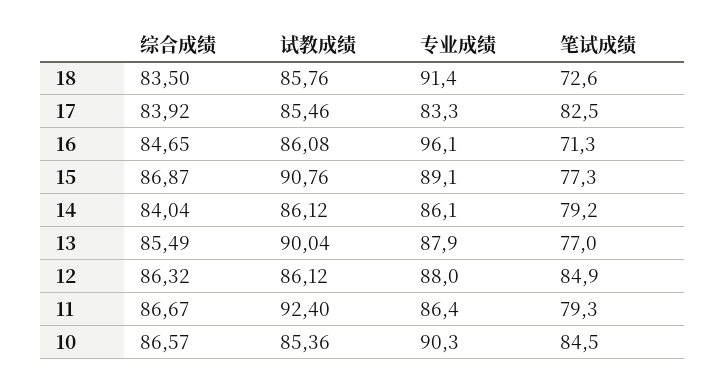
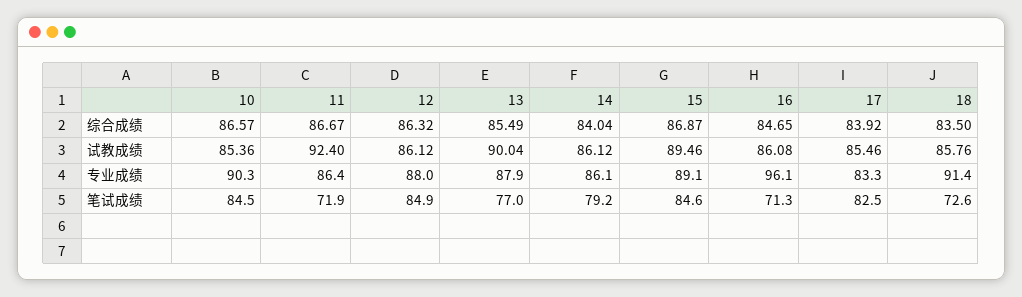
试教成绩, 15: 90.76 -> 89.46
笔试成绩, 15: 77.3 -> 84.6
笔试成绩, 11: 79.3 -> 71.9

